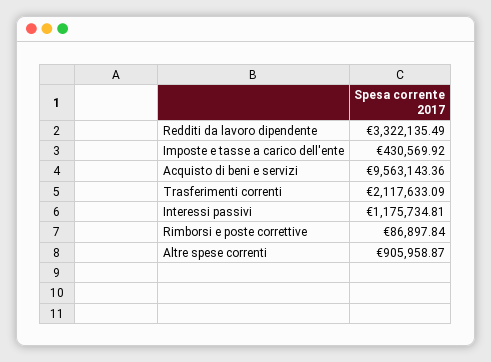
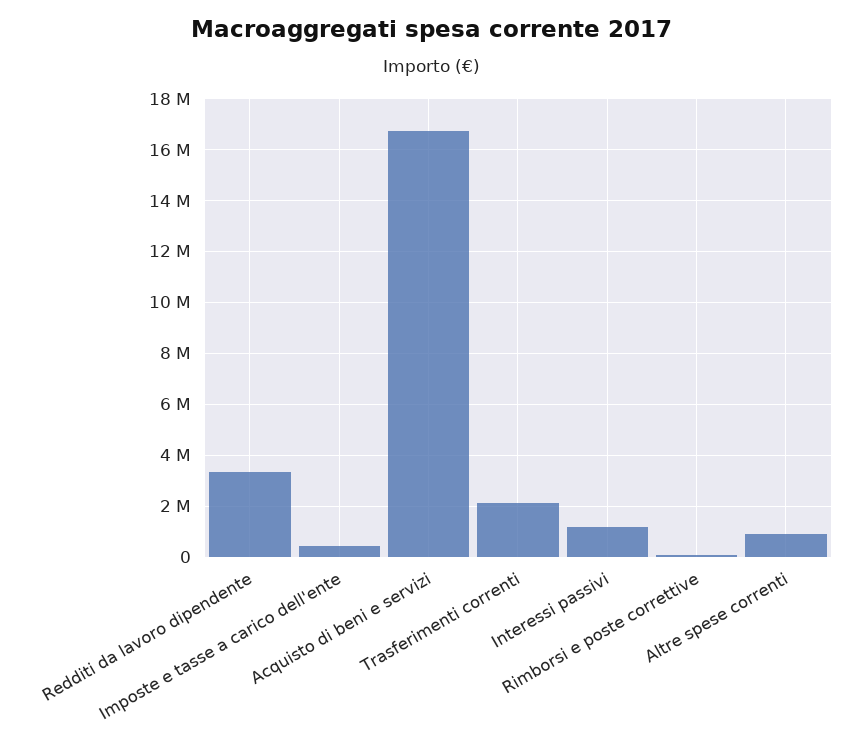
Acquisto di beni e servizi: 9563143.36 -> 16750000

